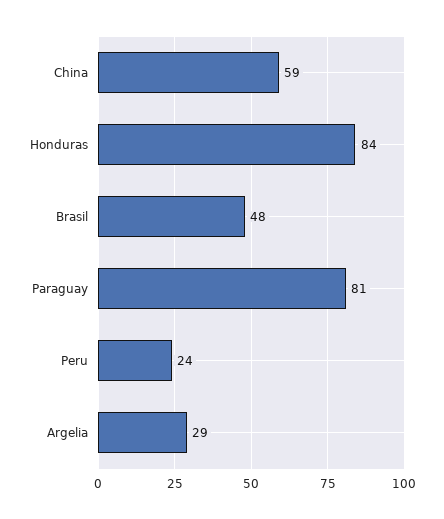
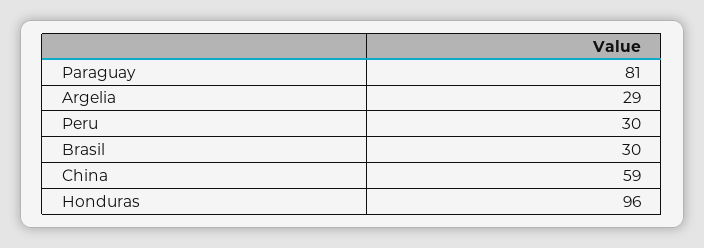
Honduras: 84 -> 96
Brasil: 48 -> 30
Peru: 24 -> 30

